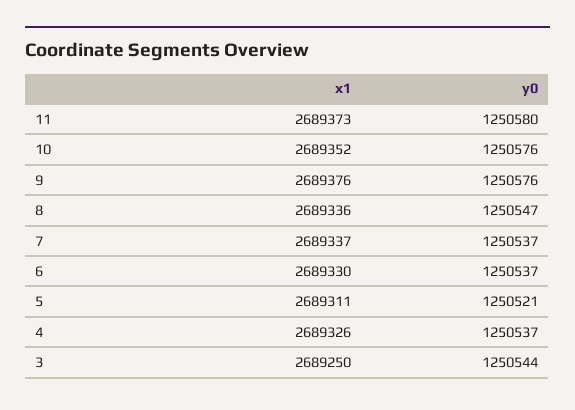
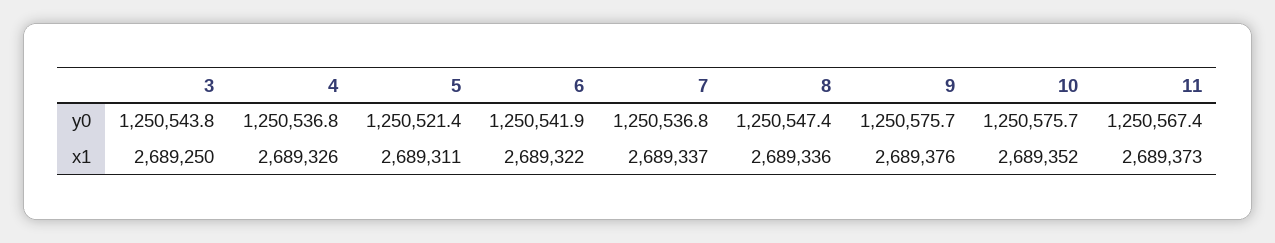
y0, 11: 1250580 -> 1250567.4
x1, 6: 2689330 -> 2689322
y0, 6: 1250537 -> 1250541.9

